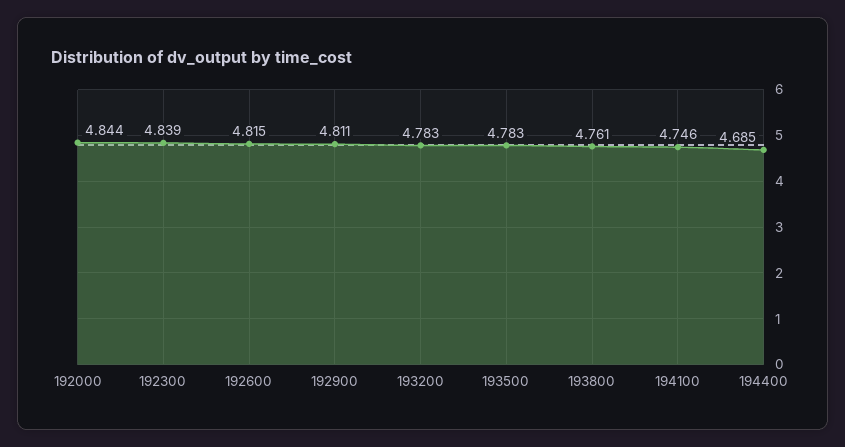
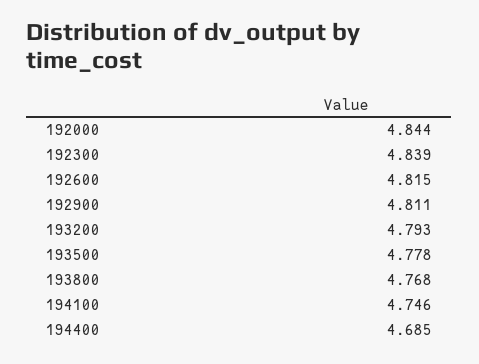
193200: 4.783 -> 4.793
193500: 4.783 -> 4.778
193800: 4.761 -> 4.768

